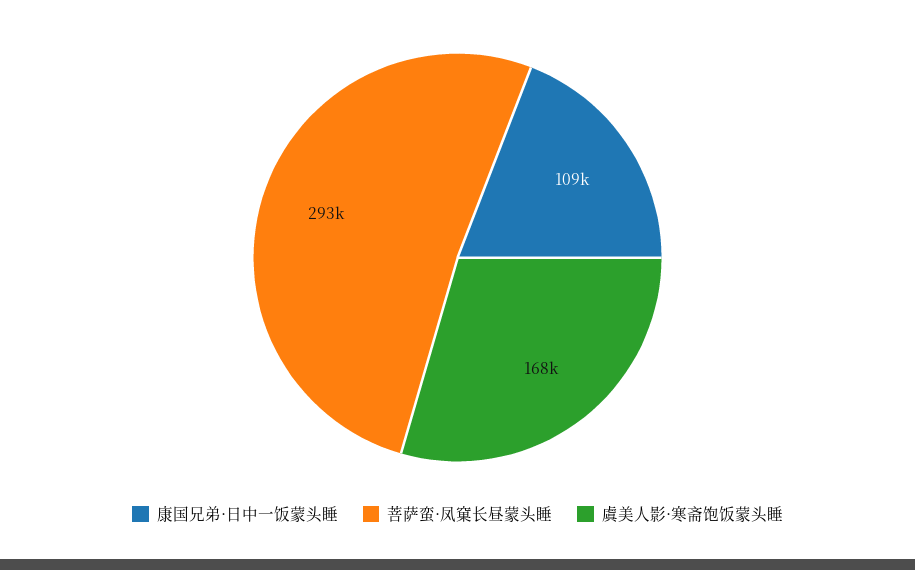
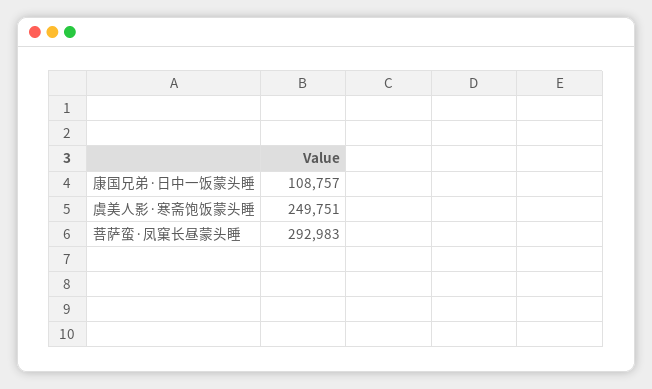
虞美人影·寒斋饱饭蒙头睡: 168000 -> 249751

